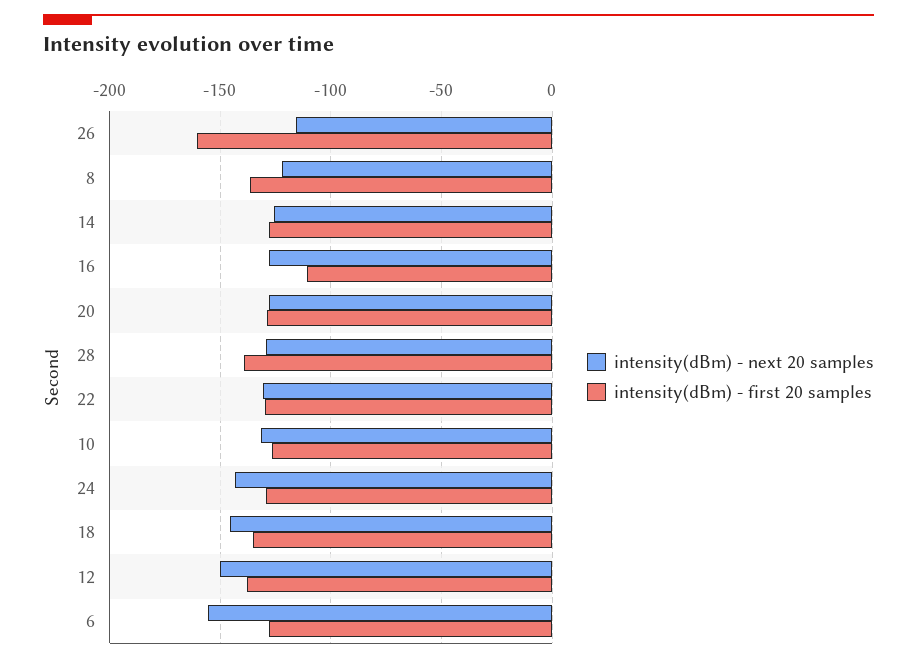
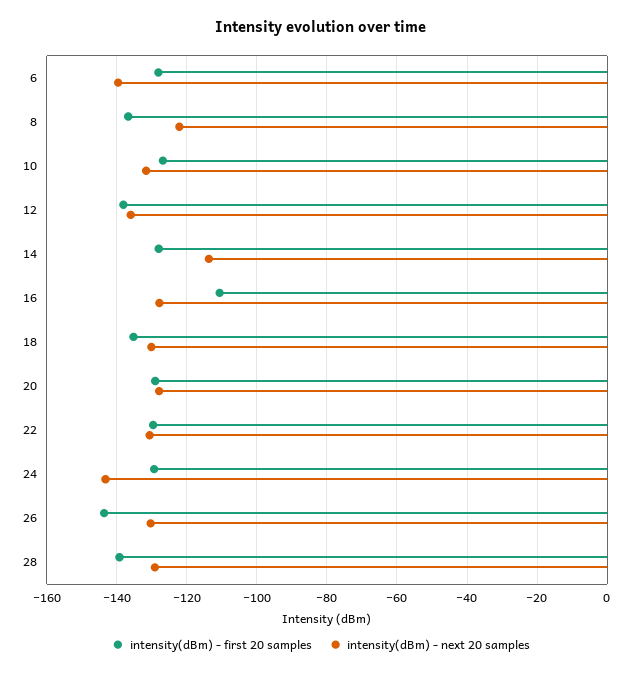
intensity(dBm) - next 20 samples, 26: -115 -> -130
intensity(dBm) - first 20 samples, 26: -160 -> -144
intensity(dBm) - next 20 samples, 14: -125 -> -114
intensity(dBm) - next 20 samples, 18: -145 -> -130
intensity(dBm) - next 20 samples, 12: -150 -> -136
intensity(dBm) - next 20 samples, 6: -155 -> -140

